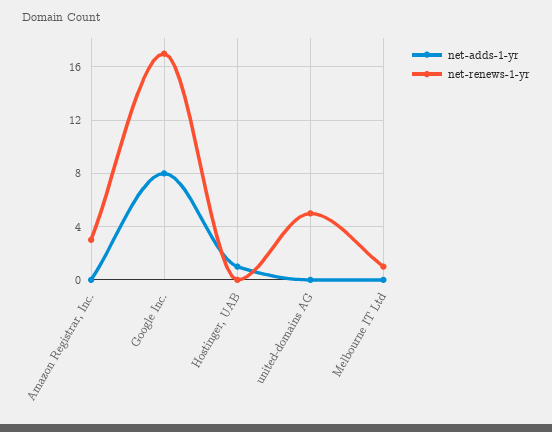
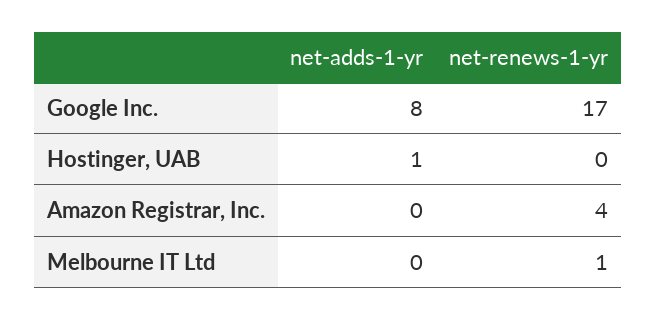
net-renews-1-yr, Amazon Registrar, Inc.: 3 -> 4
net-adds-1-yr, united-domains AG: 0 -> none
net-renews-1-yr, united-domains AG: 5 -> none

